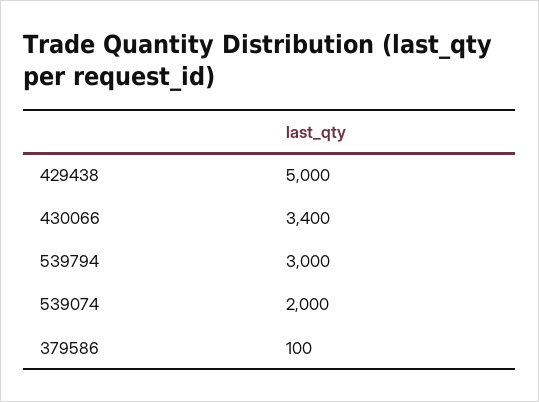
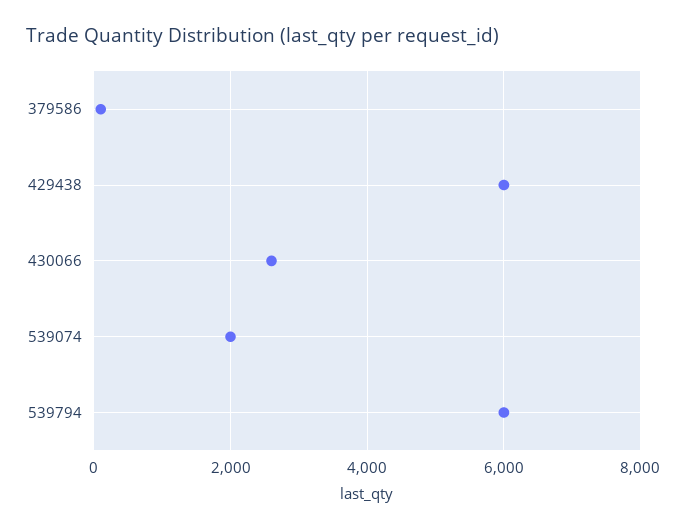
429438: 5000 -> 6000
430066: 3400 -> 2600
539794: 3000 -> 6000

